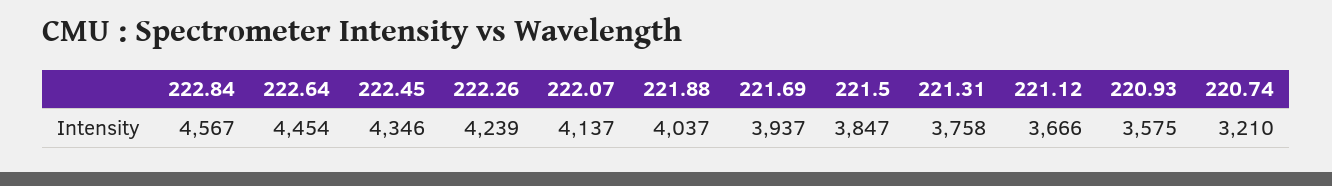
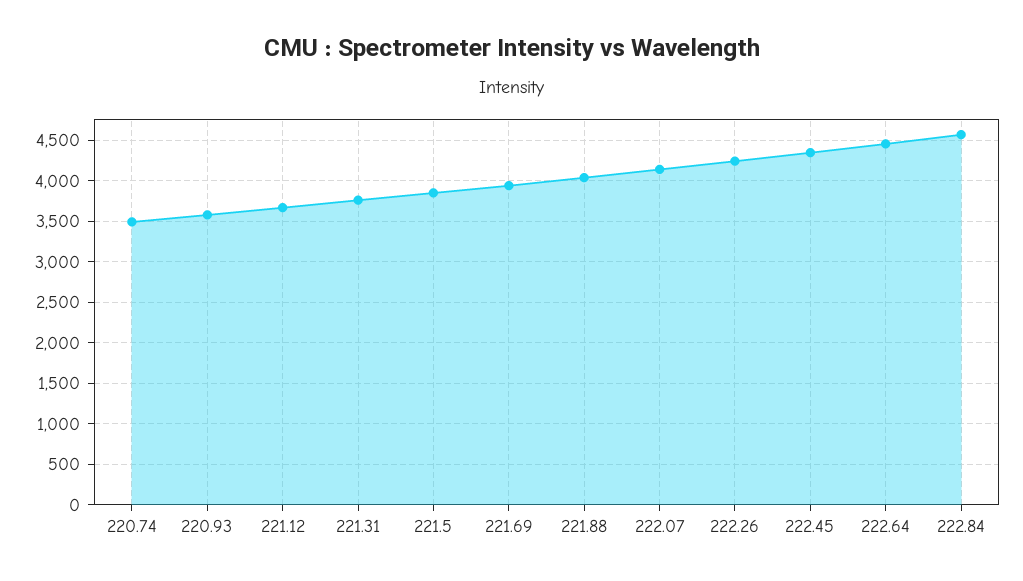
220.74: 3210 -> 3500

